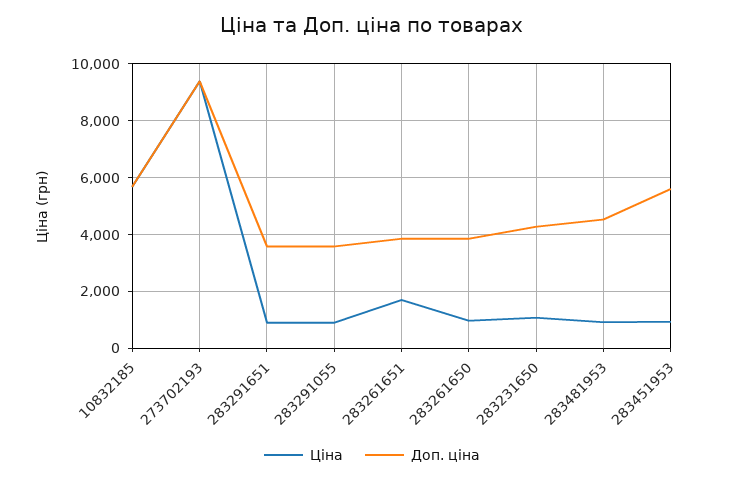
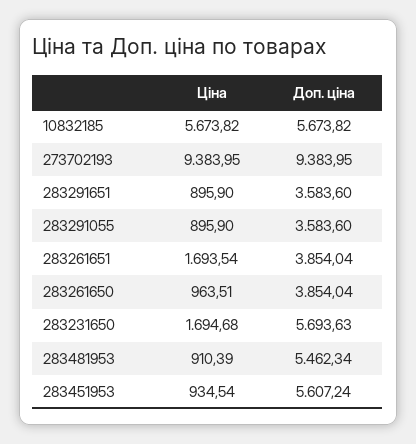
Ціна, 283231650: 1000 -> 1694.68
Доп. ціна, 283231650: 4250 -> 5693.63
Доп. ціна, 283481953: 4500 -> 5462.34

